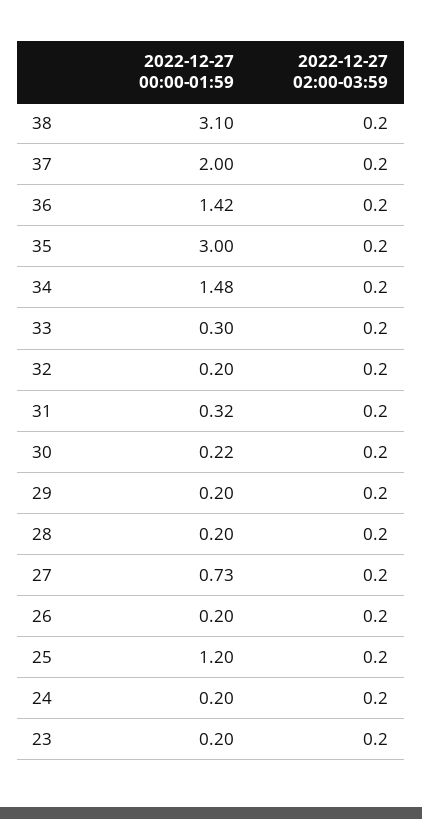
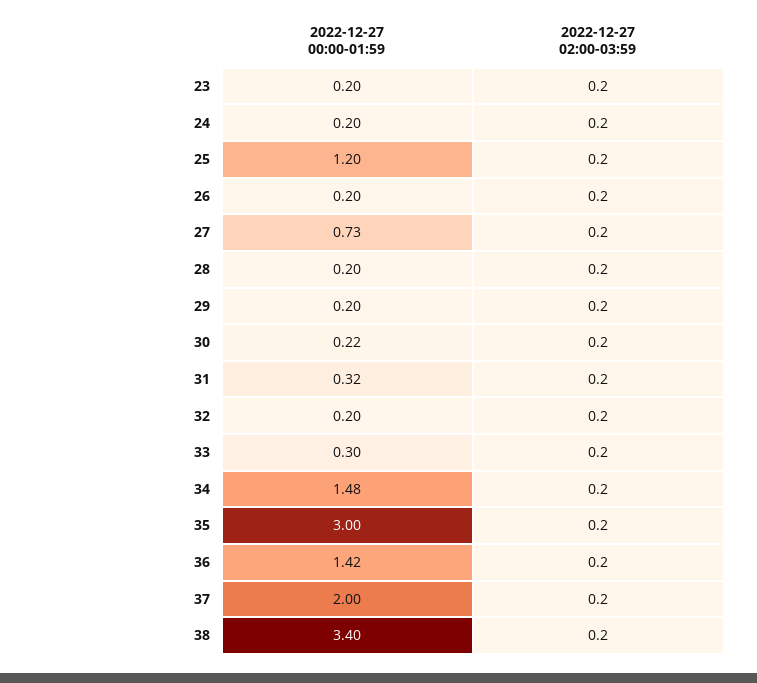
2022-12-27 00:00-01:59, 38: 3.1 -> 3.4

